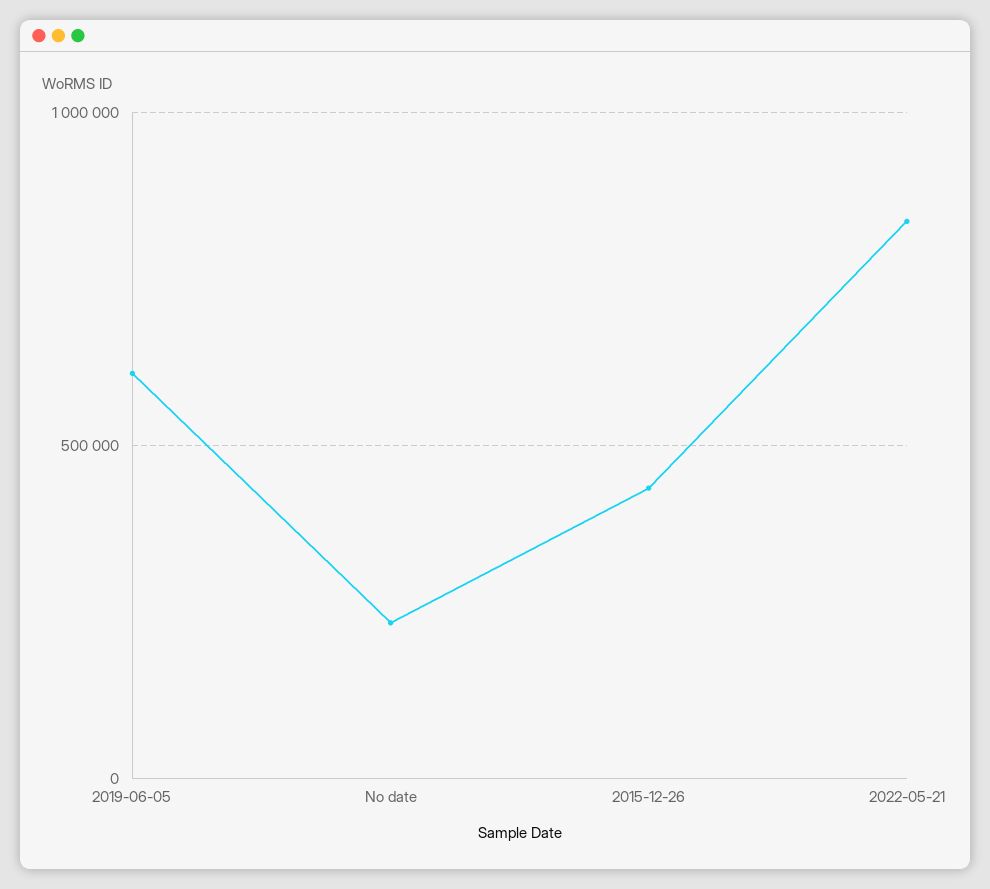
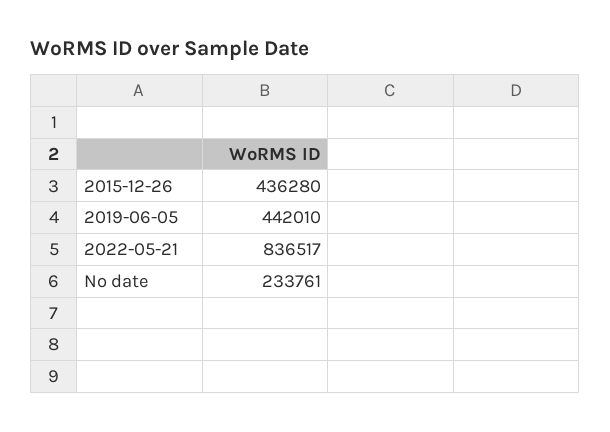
2019-06-05: 600000 -> 442010

